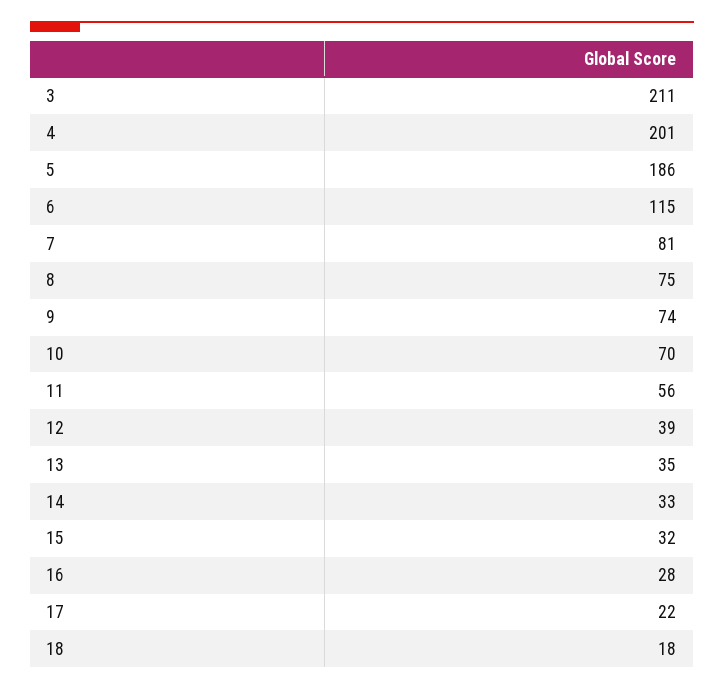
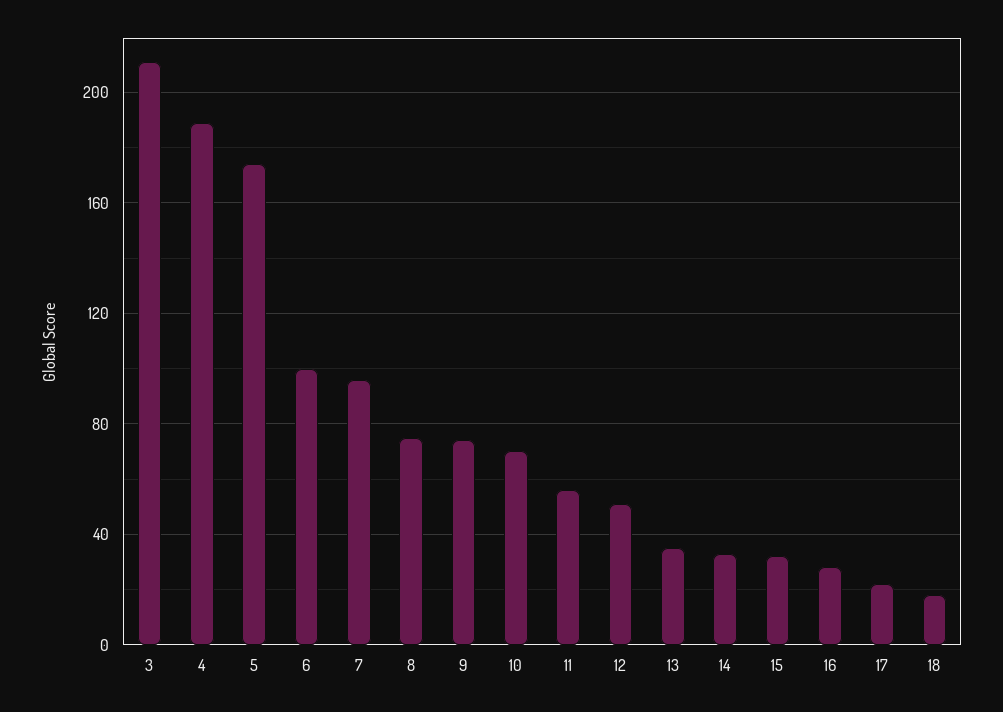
4: 201 -> 190
5: 186 -> 175
6: 115 -> 100
7: 81 -> 95
12: 39 -> 50

